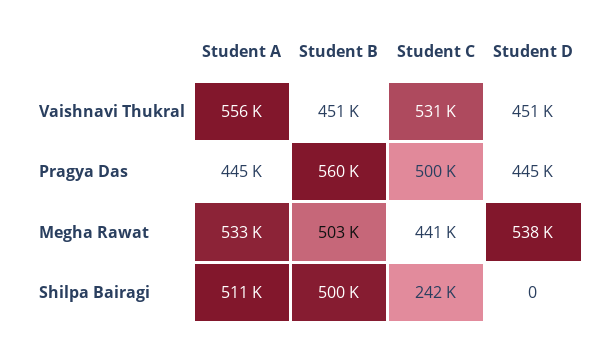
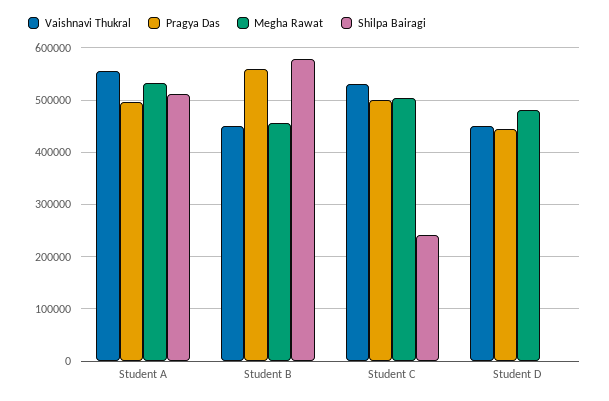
Pragya Das, Student A: 445000 -> 500000
Megha Rawat, Student B: 503000 -> 460000
Megha Rawat, Student C: 441000 -> 500000
Megha Rawat, Student D: 538000 -> 480000
Shilpa Bairagi, Student B: 500000 -> 580000

